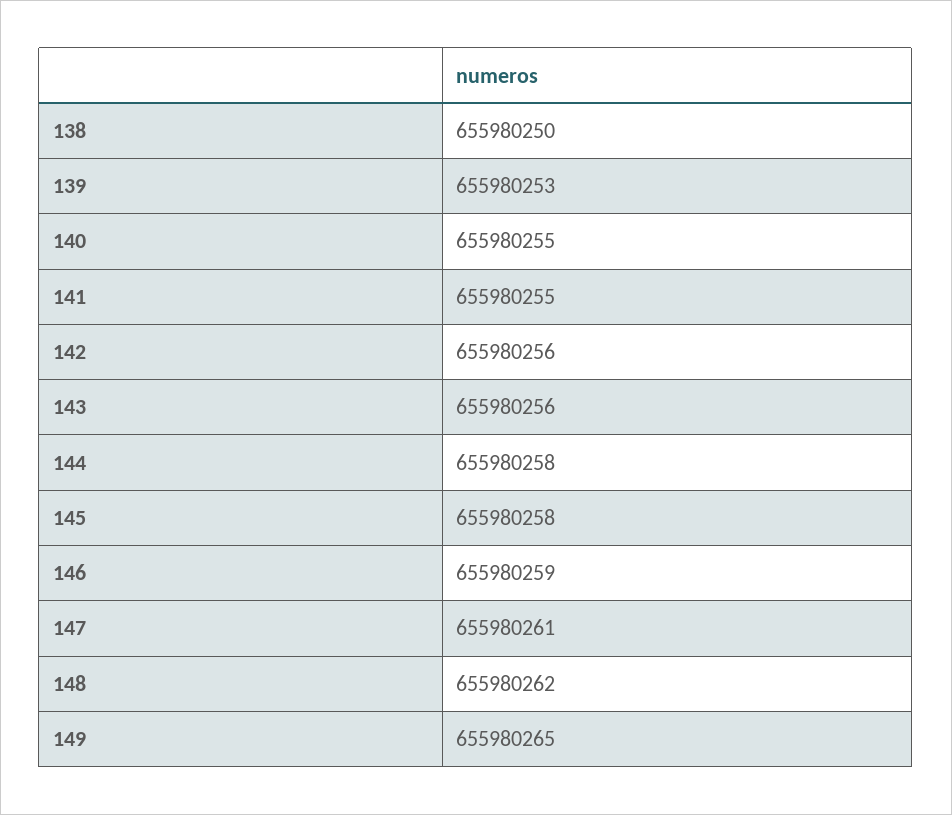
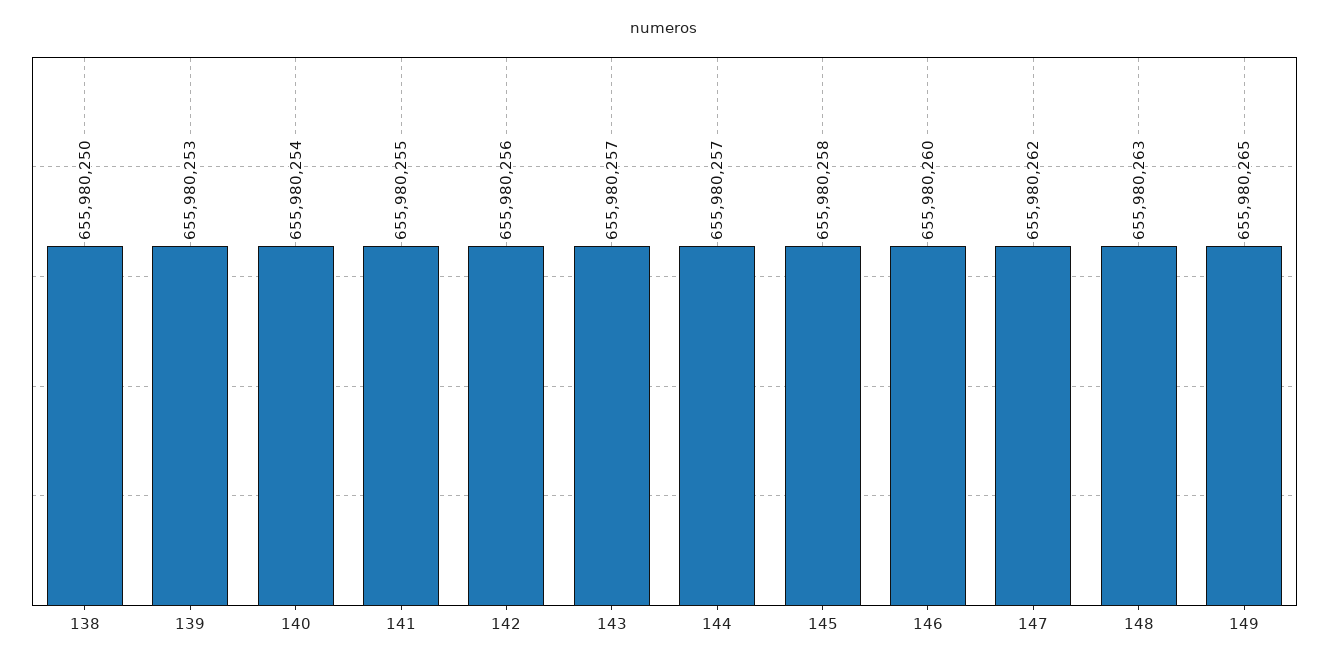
140: 655980255 -> 655980254
143: 655980256 -> 655980257
144: 655980258 -> 655980257
146: 655980259 -> 655980260
147: 655980261 -> 655980262
148: 655980262 -> 655980263

